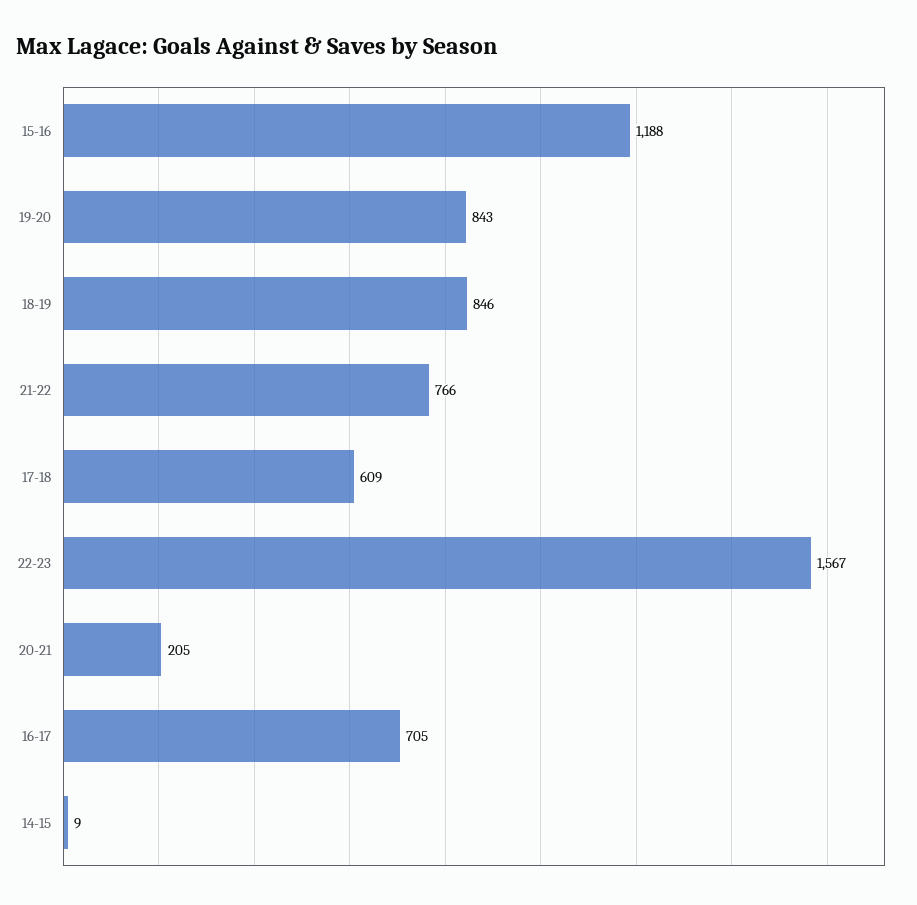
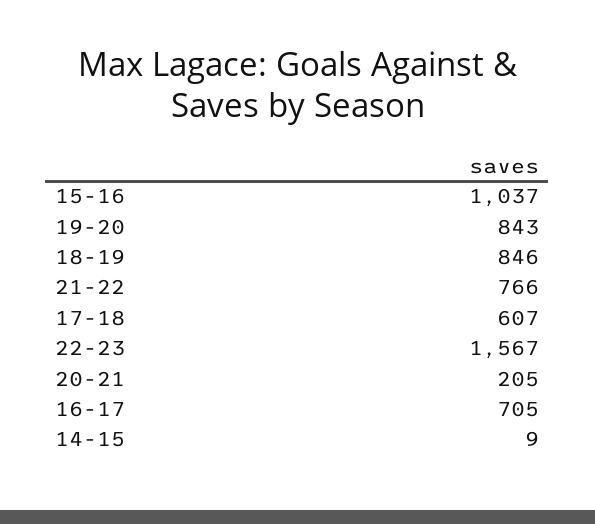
15-16: 1188 -> 1037
17-18: 609 -> 607

